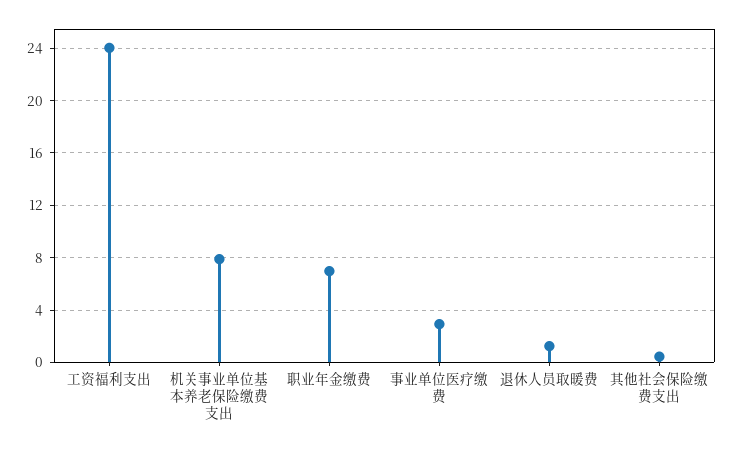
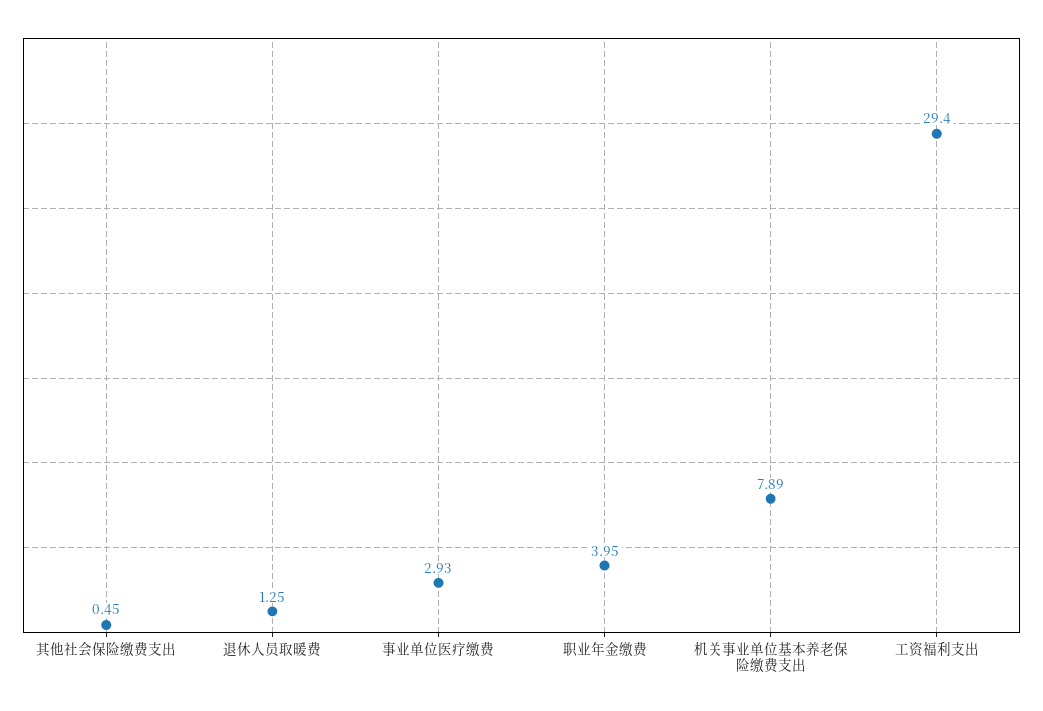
工资福利支出: 24 -> 29.4
职业年金缴费: 7 -> 3.95

